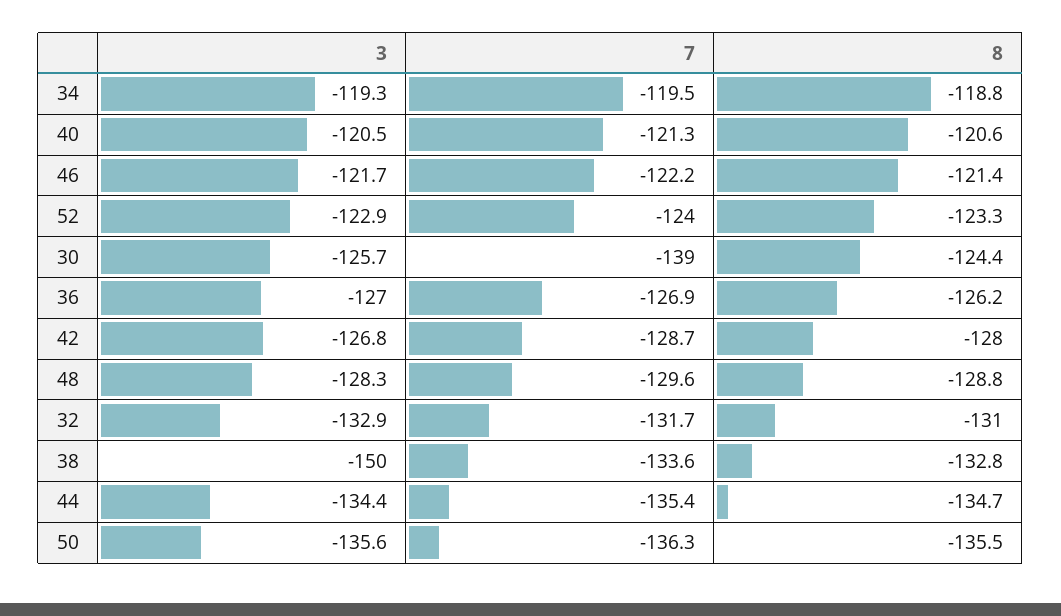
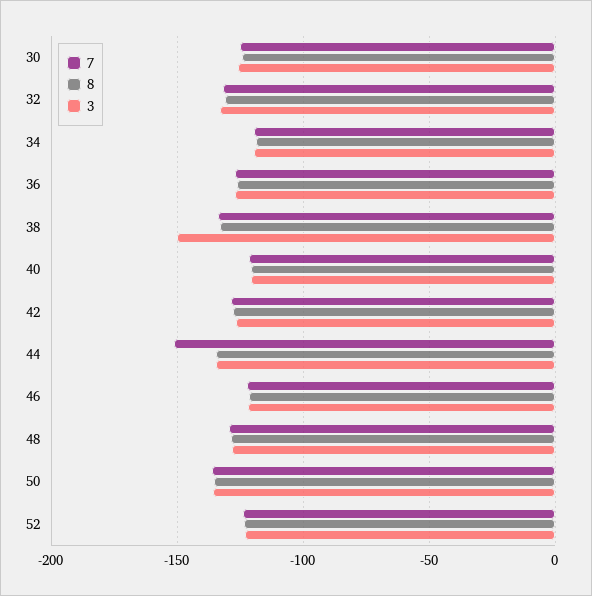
7, 30: -139 -> -125
7, 44: -135.4 -> -150

